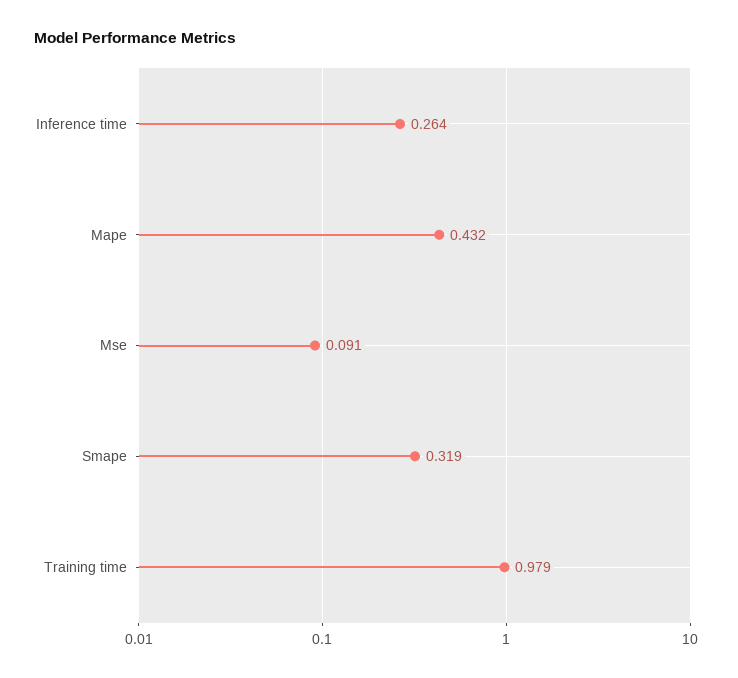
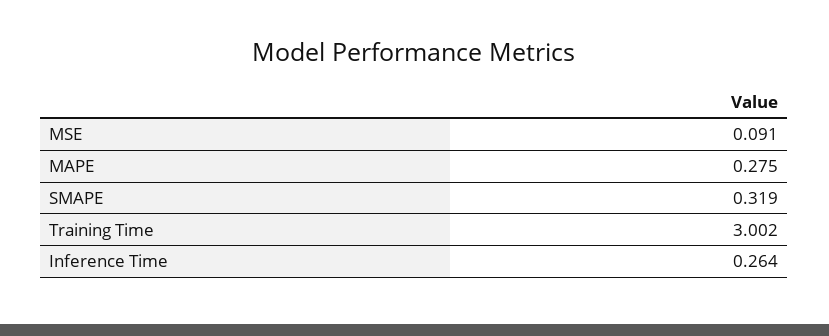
Mape: 0.432 -> 0.275
Training time: 0.979 -> 3.002

